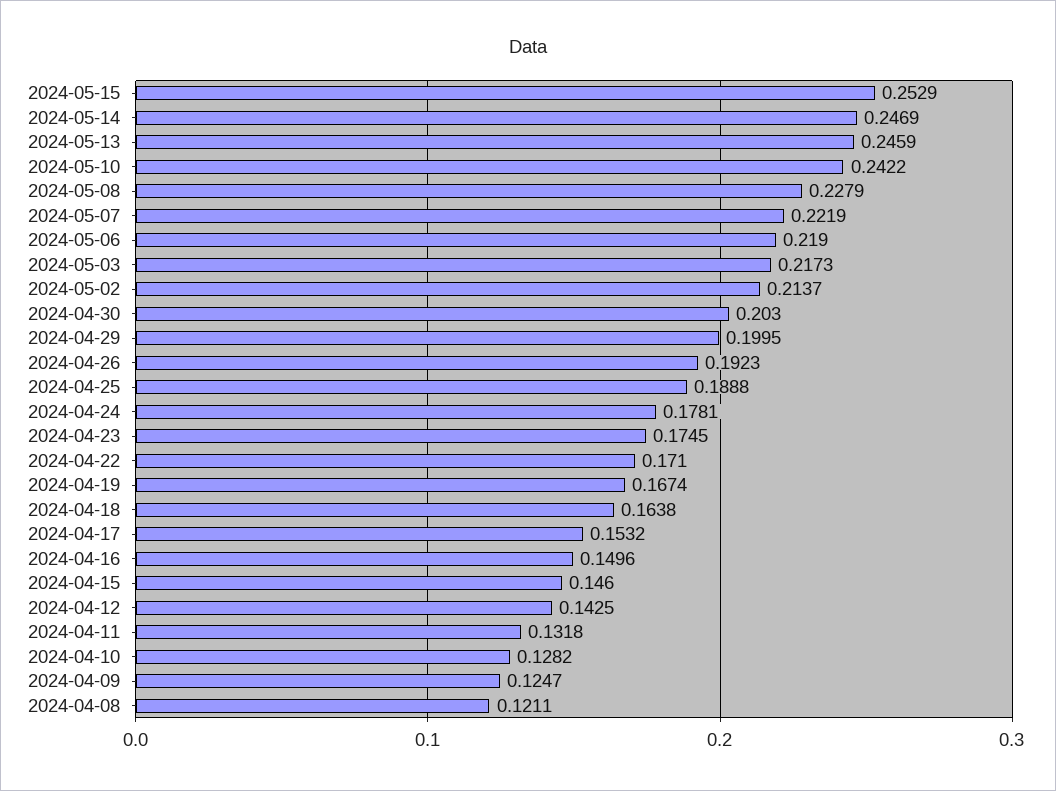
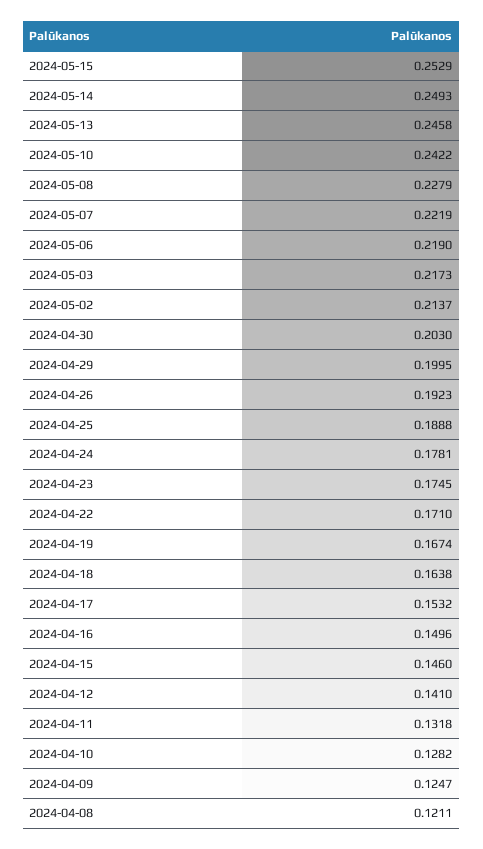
2024-05-14: 0.2469 -> 0.2493
2024-05-13: 0.2459 -> 0.2458
2024-04-12: 0.1425 -> 0.141

